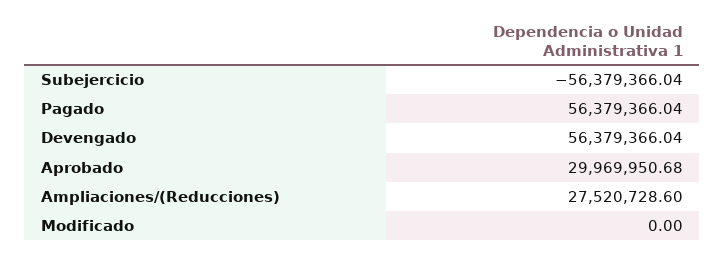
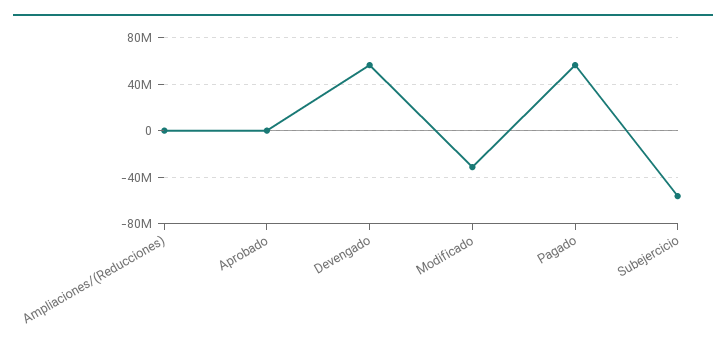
Aprobado: 29969950.68 -> 0
Ampliaciones/(Reducciones): 27520728.6 -> 0
Modificado: 0 -> -30000000

